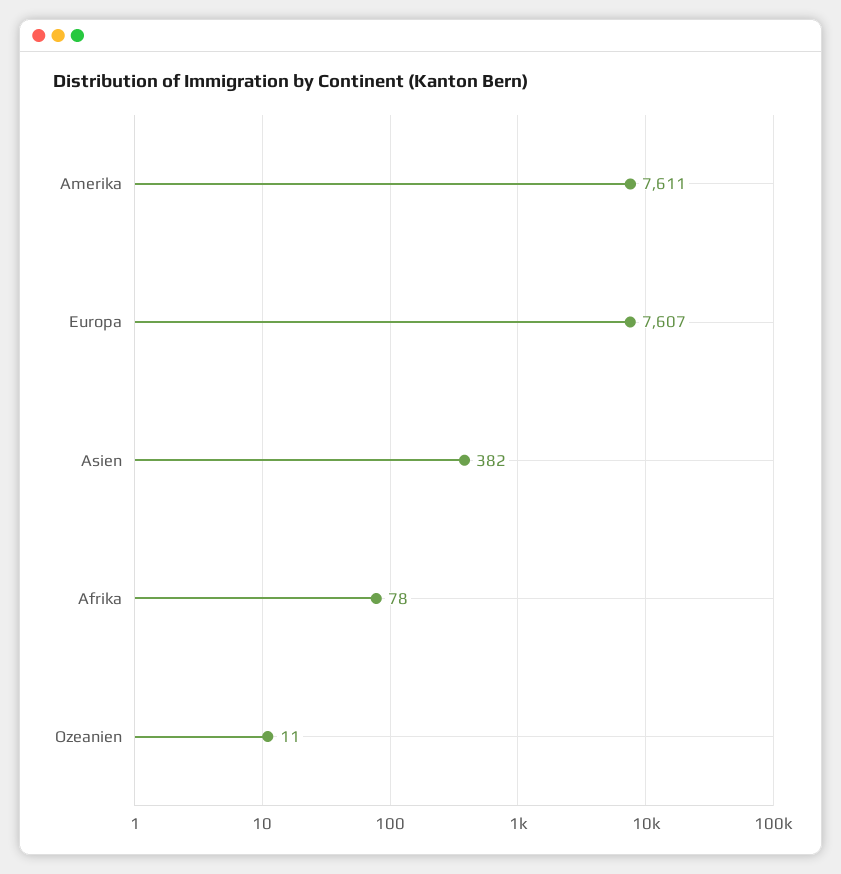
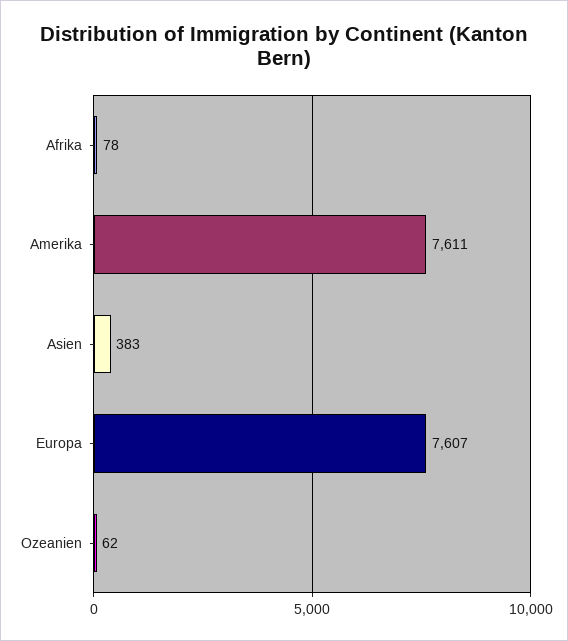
Asien: 382 -> 383
Ozeanien: 11 -> 62

